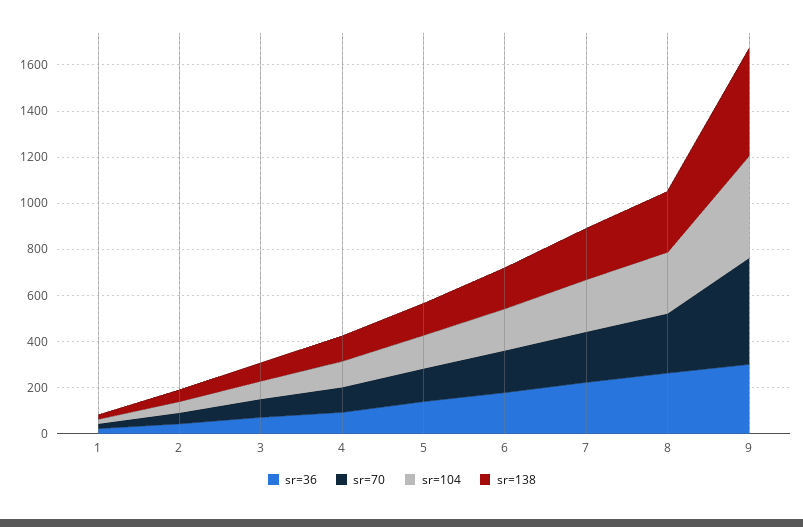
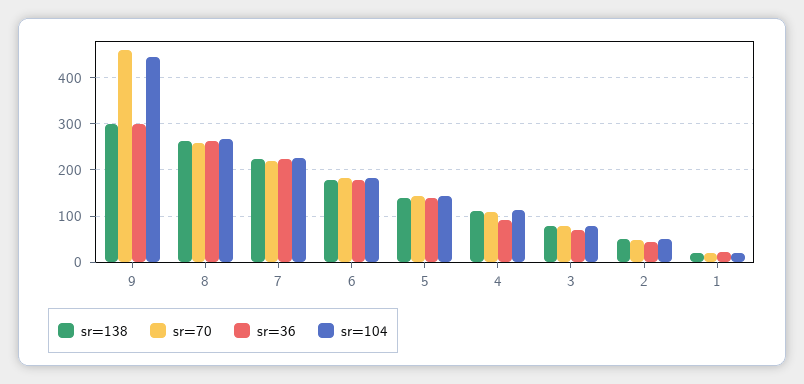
sr=138, 9: 450 -> 300

